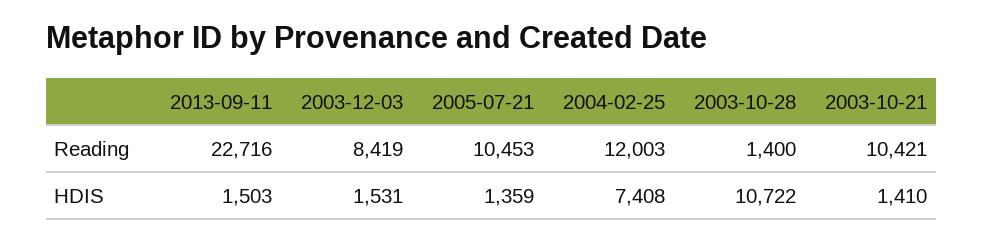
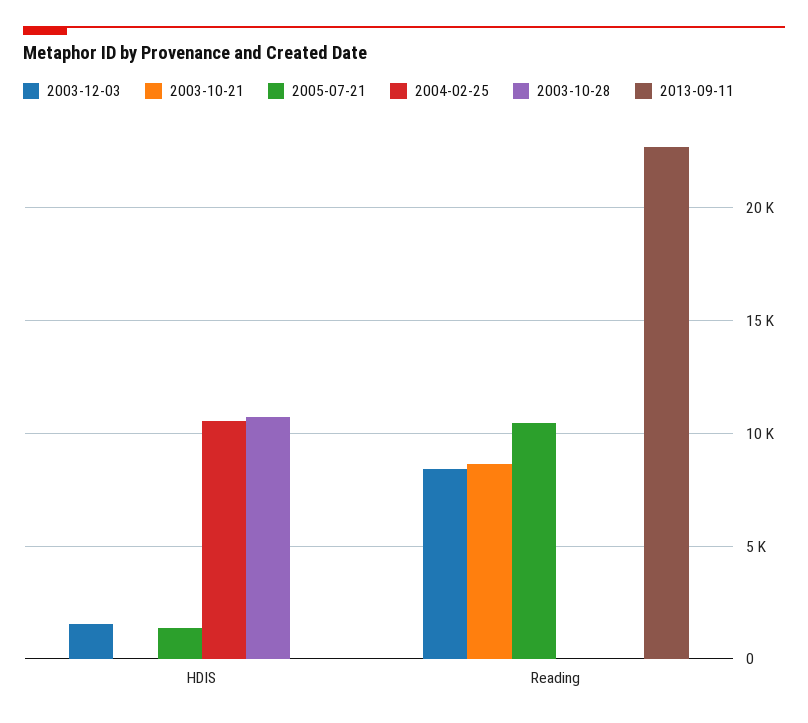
2004-02-25, Reading: 12003 -> 0
2003-10-28, Reading: 1400 -> 0
2003-10-21, Reading: 10421 -> 8500
2013-09-11, HDIS: 1503 -> 0
2004-02-25, HDIS: 7408 -> 10500
2003-10-21, HDIS: 1410 -> 0

